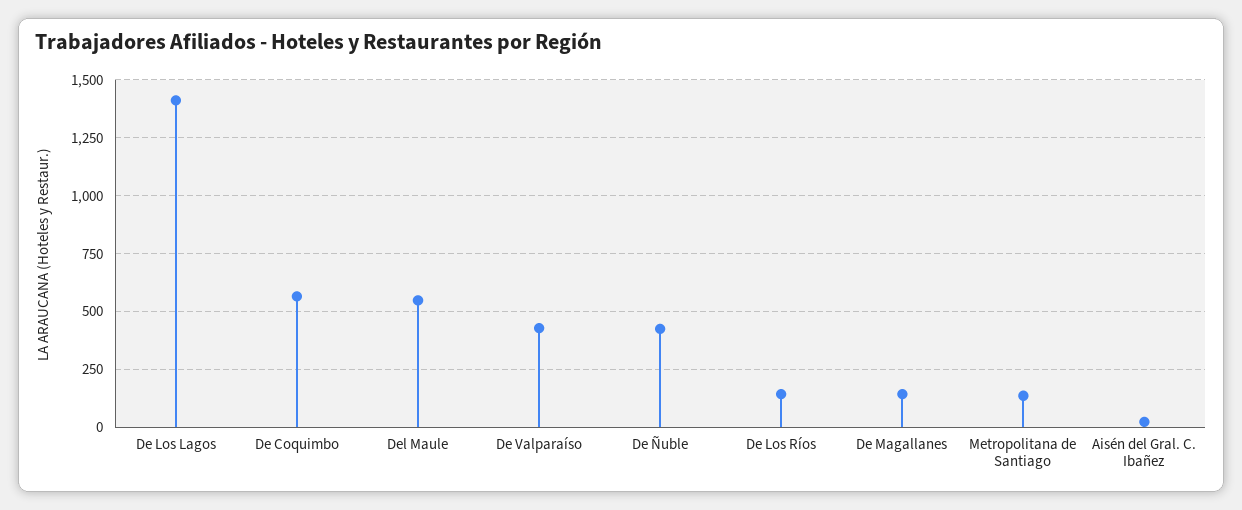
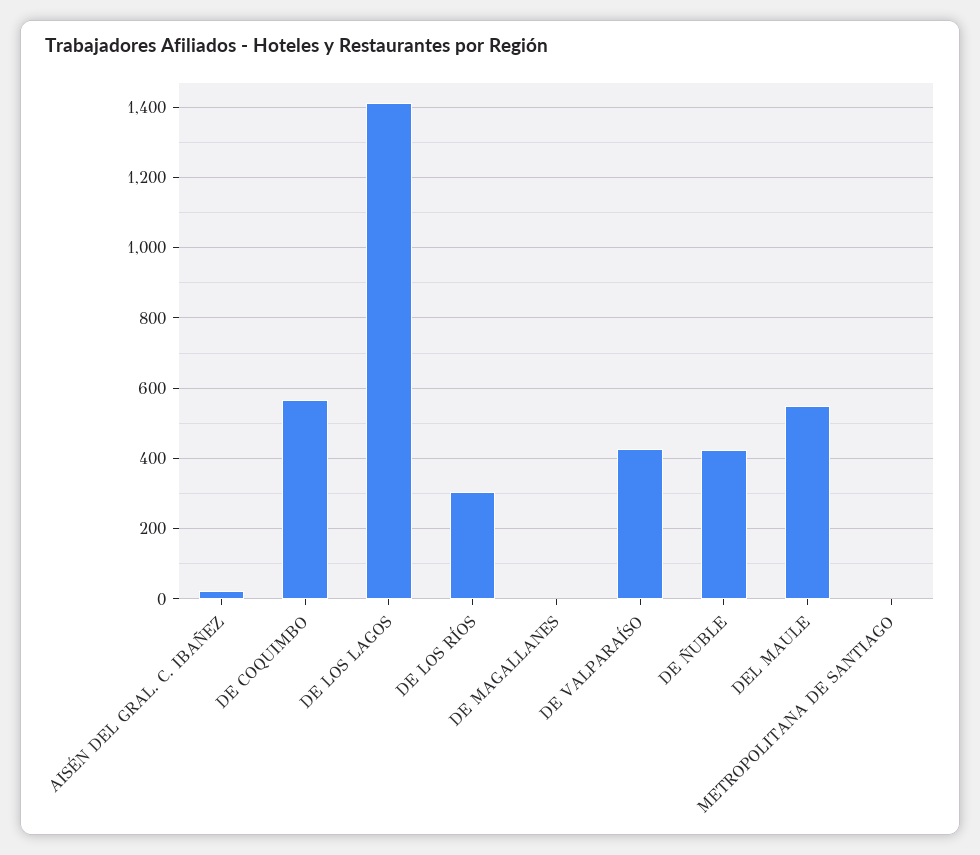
De Los Ríos: 150 -> 300
De Magallanes: 150 -> 0
Metropolitana de Santiago: 150 -> 0

